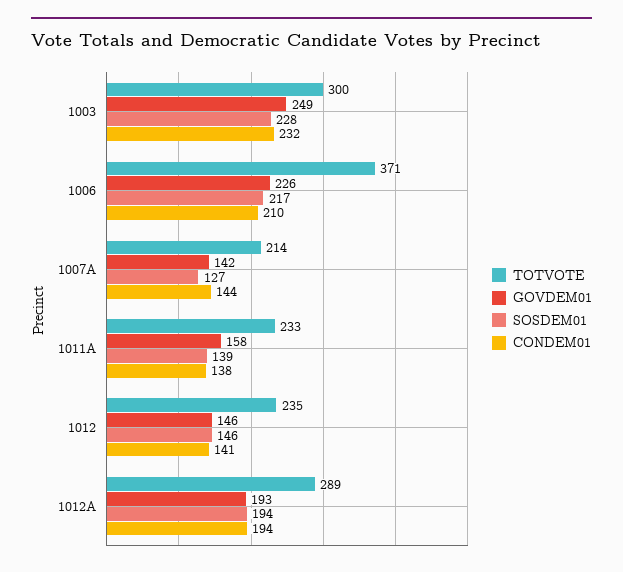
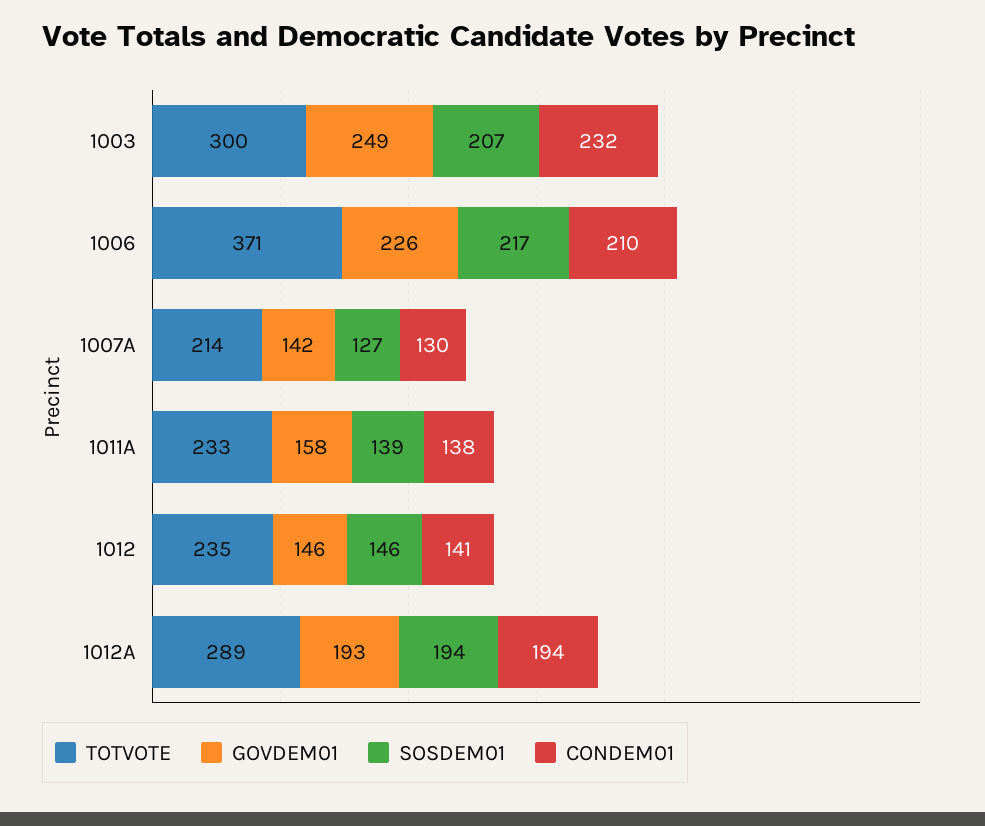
SOSDEM01, 1003: 228 -> 207
CONDEM01, 1007A: 144 -> 130

